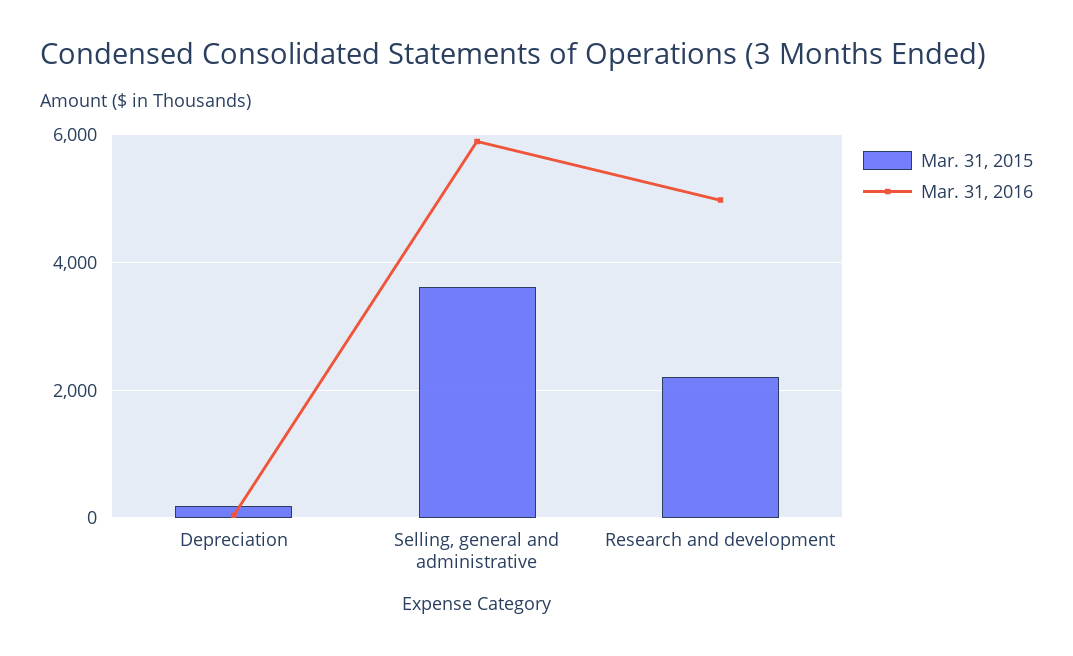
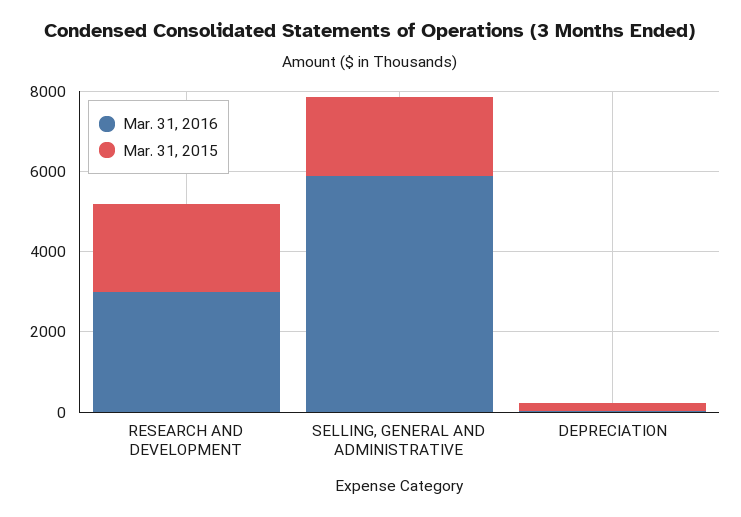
Mar. 31, 2015, Selling, general and administrative: 3600 -> 2000
Mar. 31, 2016, Research and development: 5000 -> 3000

